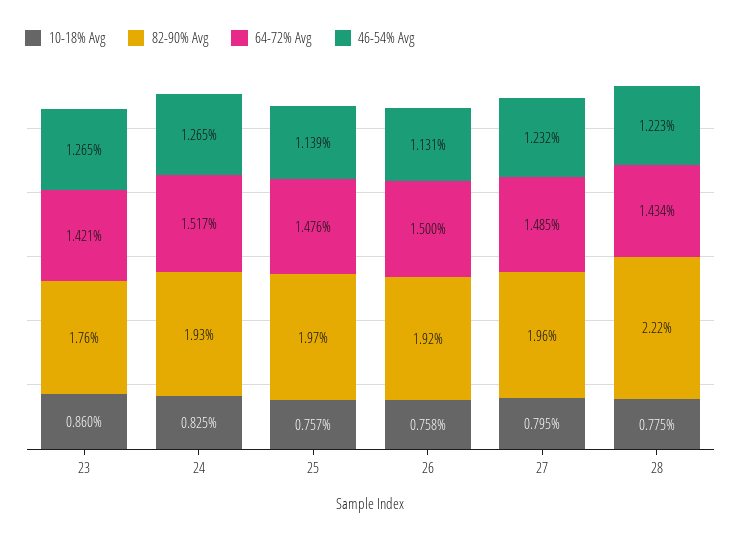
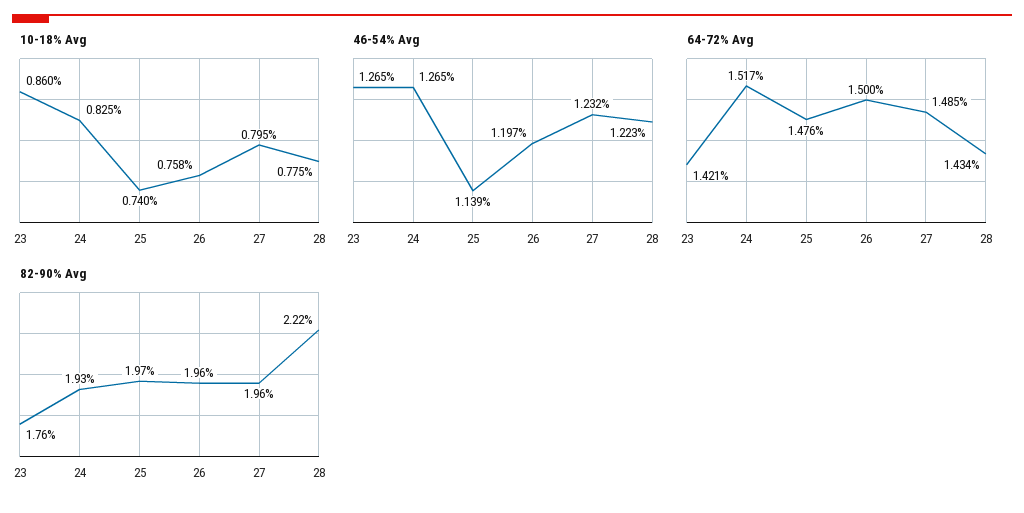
10-18% Avg, 25: 0.757 -> 0.74
82-90% Avg, 26: 1.92 -> 1.96
46-54% Avg, 26: 1.131 -> 1.197

